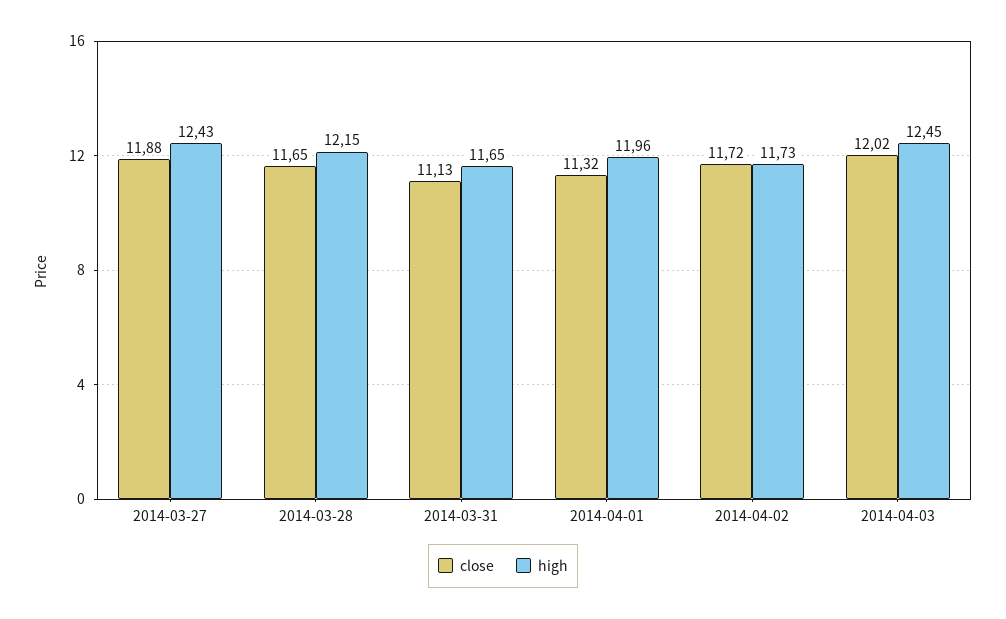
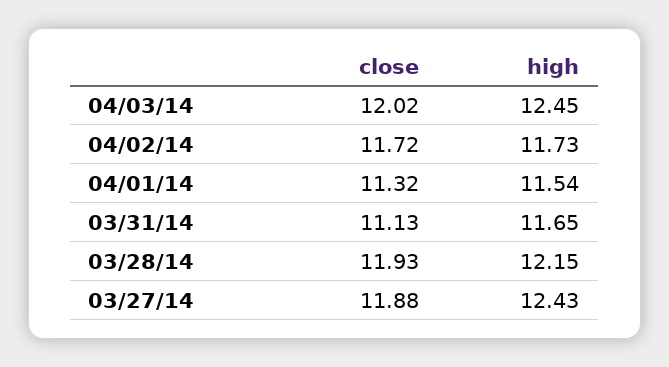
close, 2014-03-28: 11.65 -> 11.93
high, 2014-04-01: 11.96 -> 11.54

